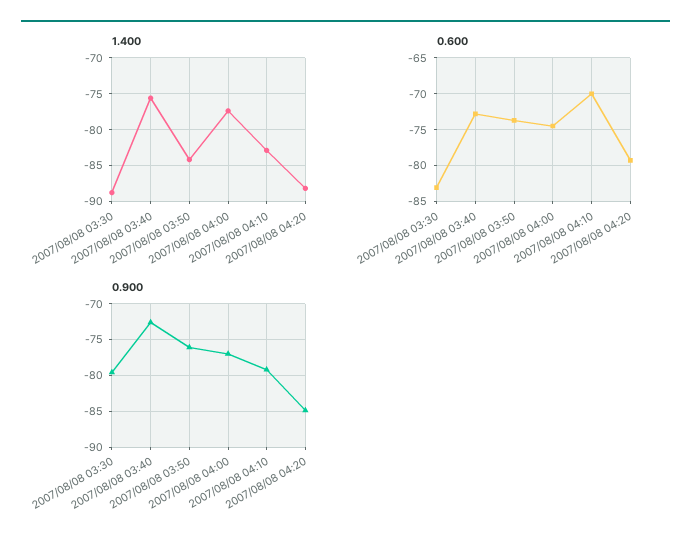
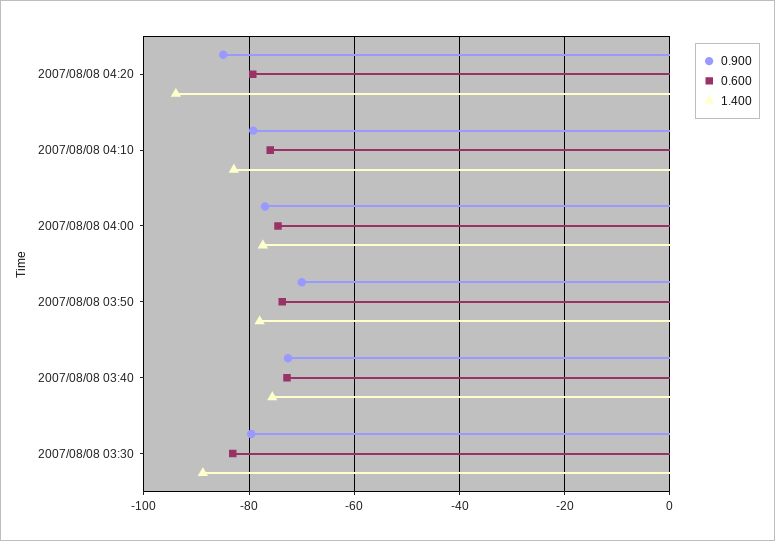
1.400, 2007/08/08 03:50: -84 -> -78
1.400, 2007/08/08 04:20: -88 -> -94
0.600, 2007/08/08 04:10: -70 -> -76
0.900, 2007/08/08 03:50: -76 -> -70

